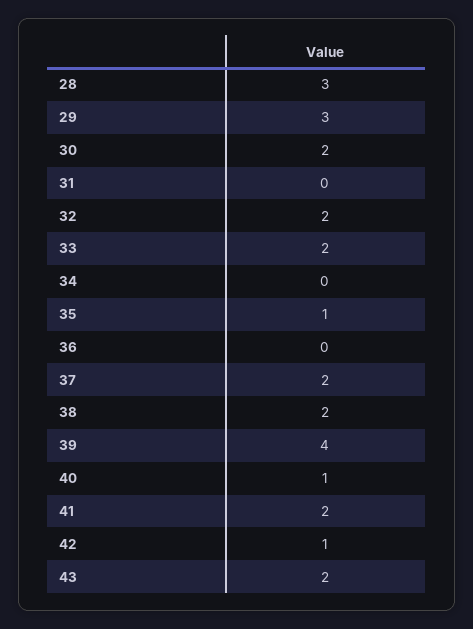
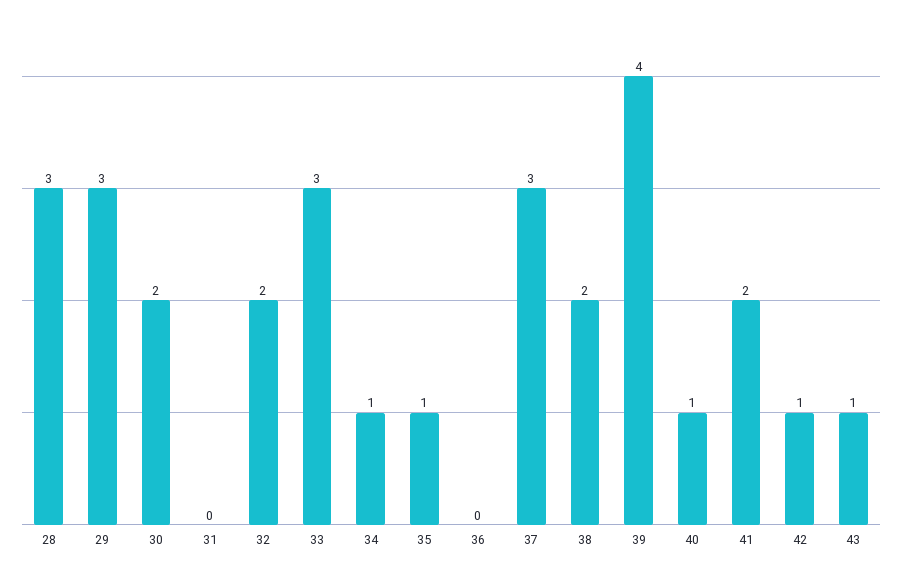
33: 2 -> 3
34: 0 -> 1
37: 2 -> 3
43: 2 -> 1

